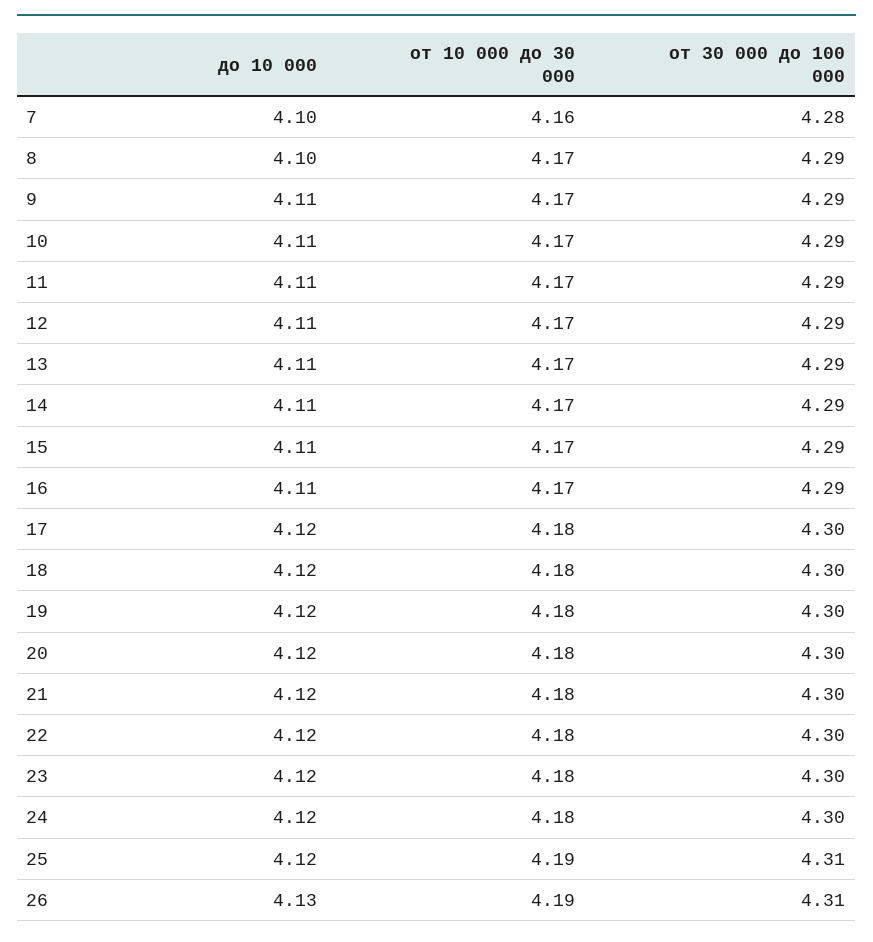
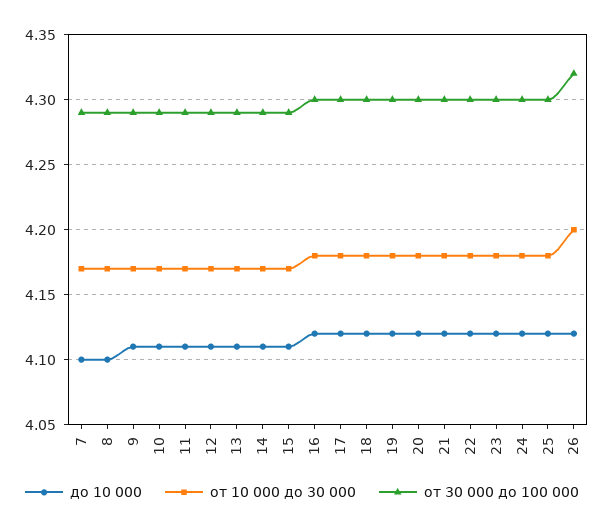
от 10 000 до 30 000, 7: 4.16 -> 4.17
от 30 000 до 100 000, 7: 4.28 -> 4.29
до 10 000, 16: 4.11 -> 4.12
от 10 000 до 30 000, 16: 4.17 -> 4.18
от 30 000 до 100 000, 16: 4.29 -> 4.3
от 10 000 до 30 000, 25: 4.19 -> 4.18
от 30 000 до 100 000, 25: 4.31 -> 4.3
до 10 000, 26: 4.13 -> 4.12
от 10 000 до 30 000, 26: 4.19 -> 4.2
от 30 000 до 100 000, 26: 4.31 -> 4.32

